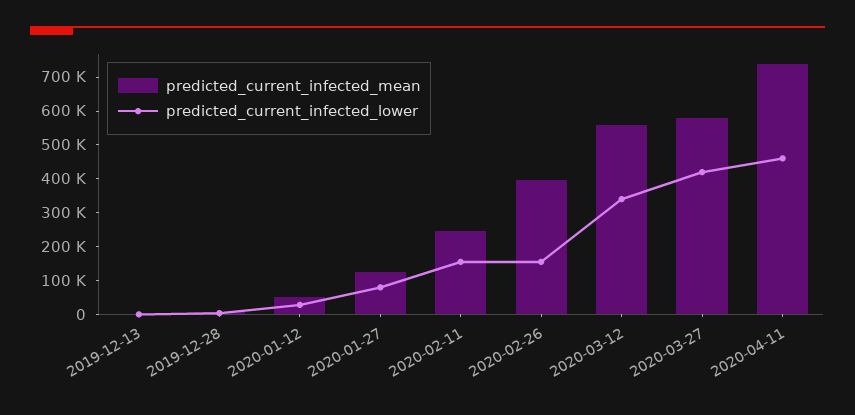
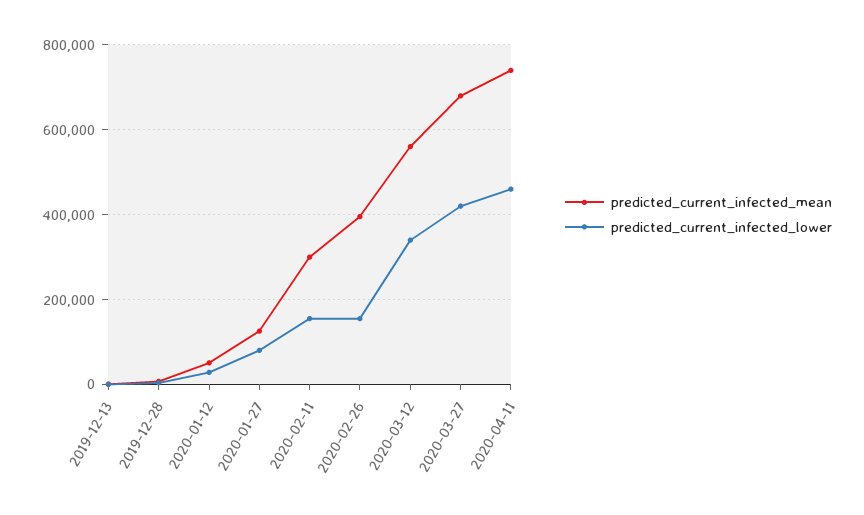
predicted_current_infected_mean, 2020-02-11: 250000 -> 300000
predicted_current_infected_mean, 2020-03-27: 575000 -> 680000

